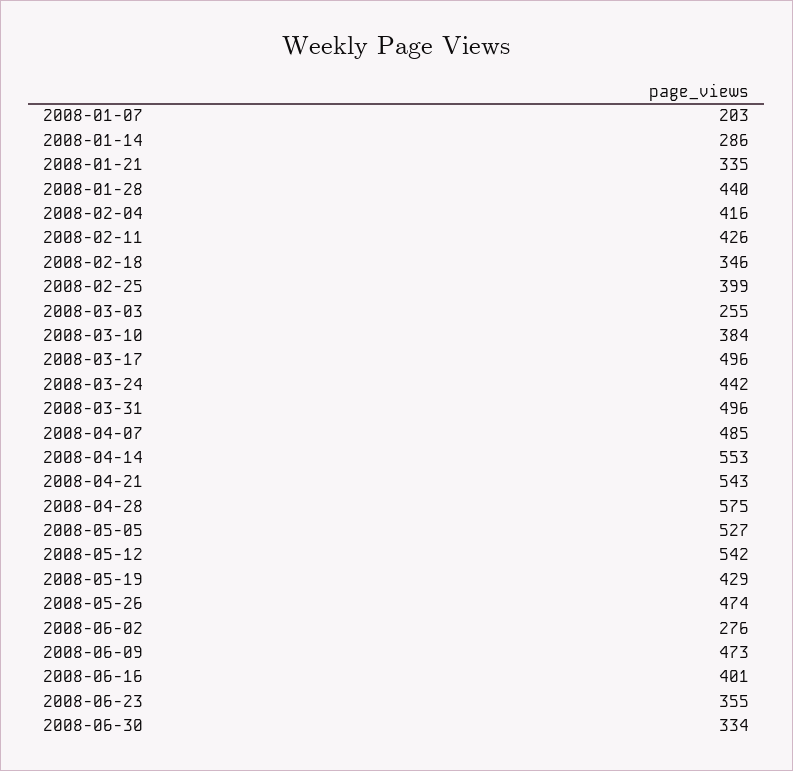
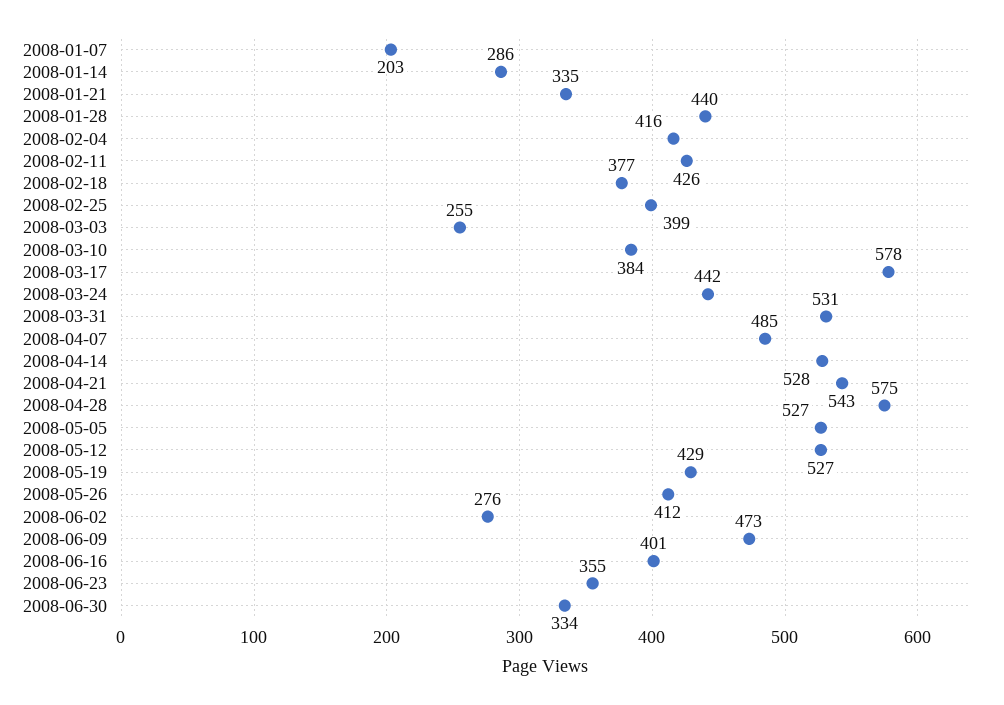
2008-02-18: 346 -> 377
2008-03-17: 496 -> 578
2008-03-31: 496 -> 531
2008-04-14: 553 -> 528
2008-05-12: 542 -> 527
2008-05-26: 474 -> 412

